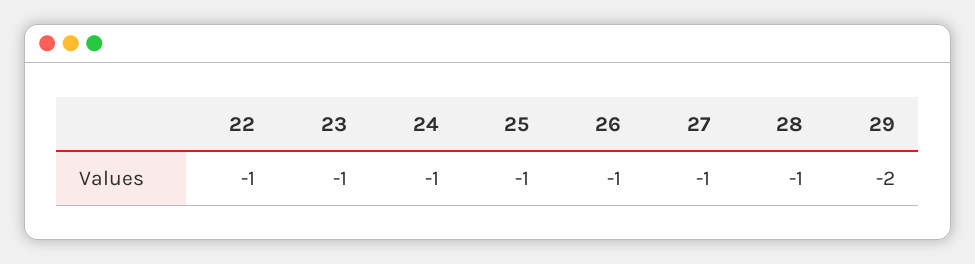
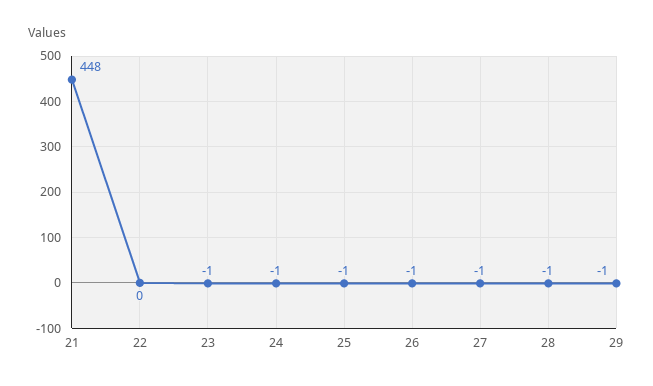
22: -1 -> 0
29: -2 -> -1
21: none -> 448

